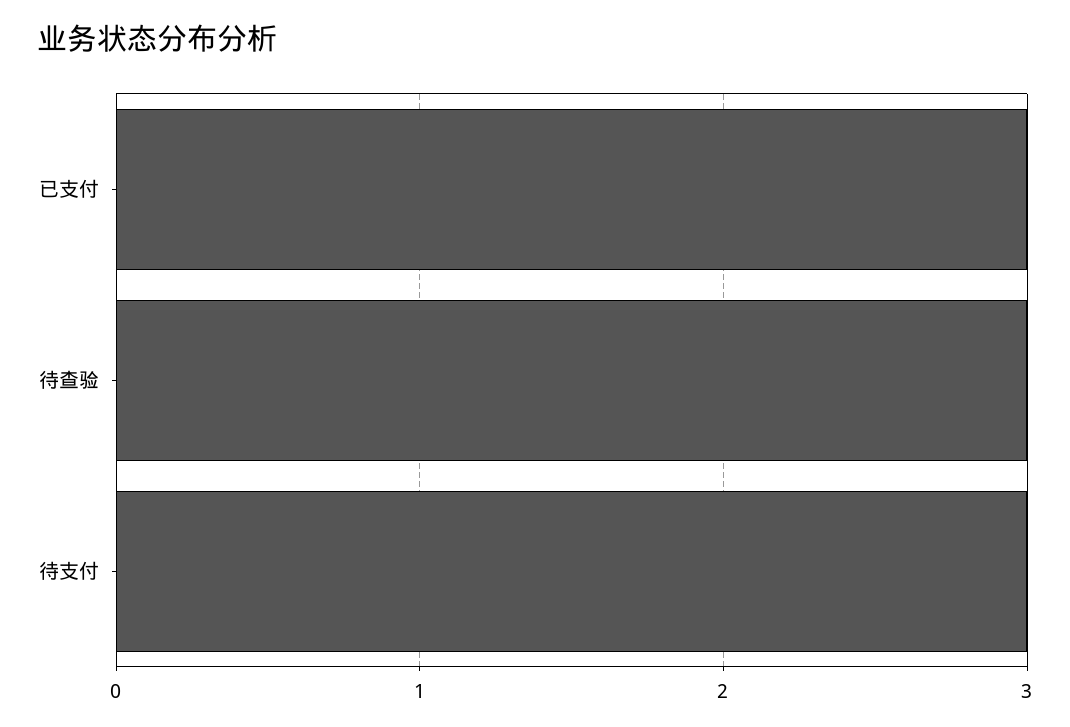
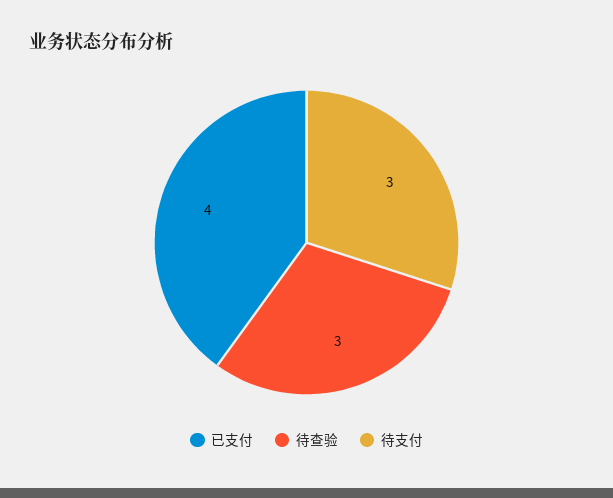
已支付: 3 -> 4

